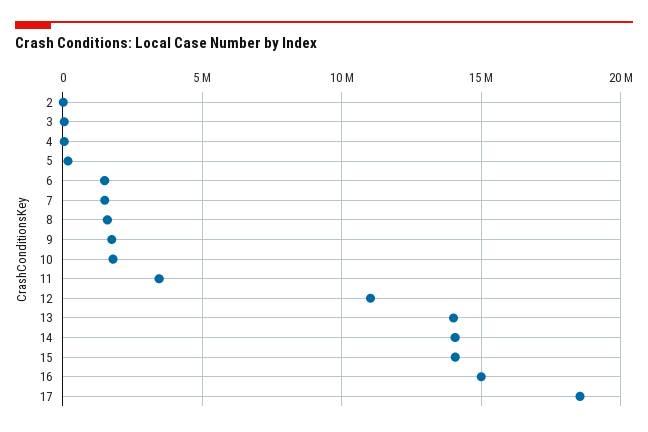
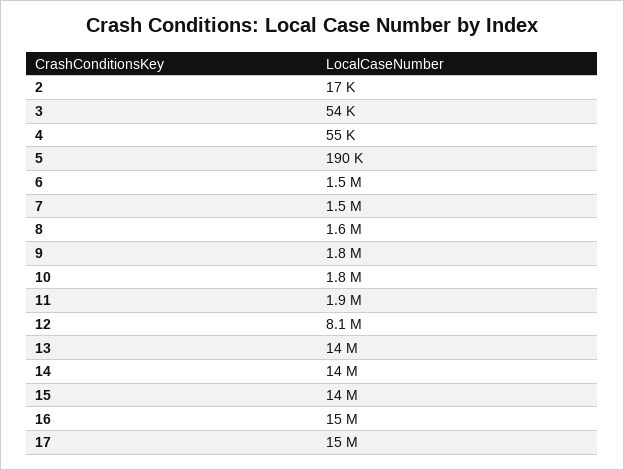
11: 3500000 -> 1900000
12: 11000000 -> 8100000
17: 18500000 -> 15000000

